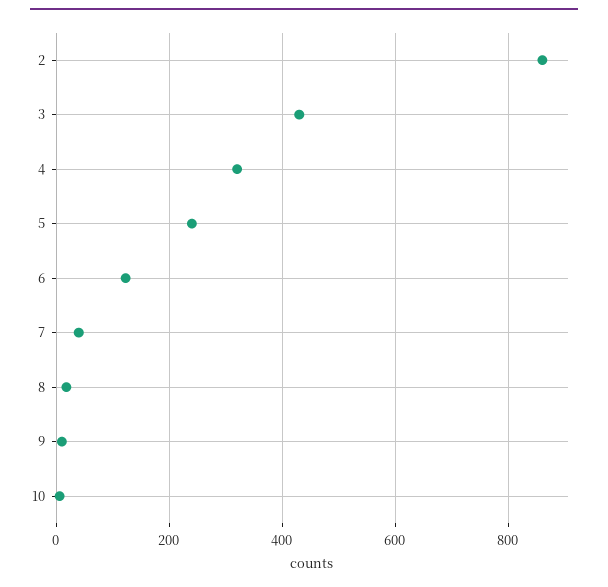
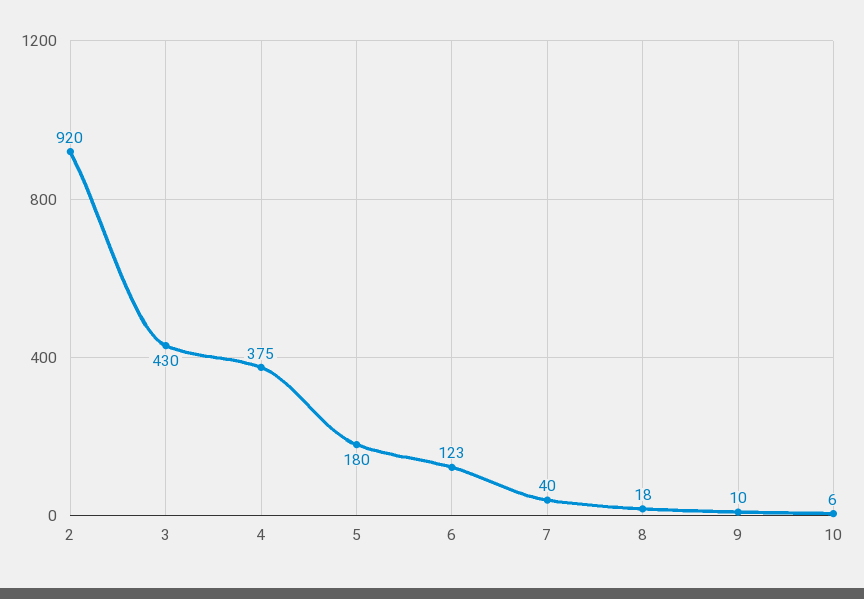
2: 860 -> 920
4: 320 -> 375
5: 240 -> 180

